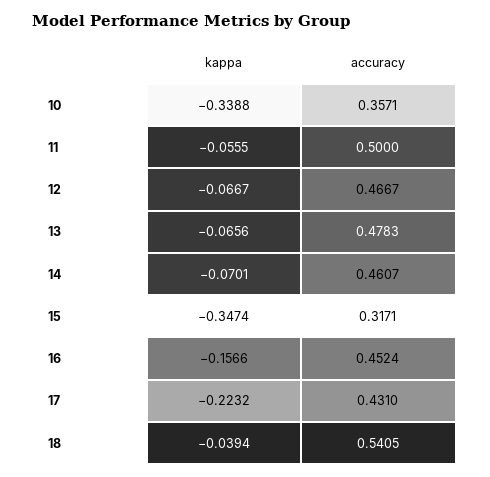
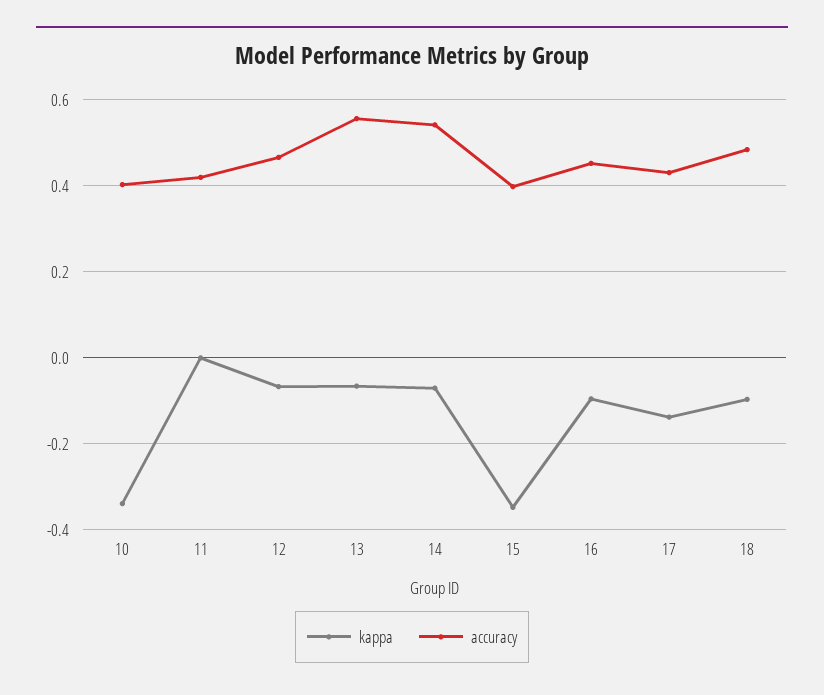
accuracy, 10: 0.3571 -> 0.4
kappa, 11: -0.0555 -> 0
accuracy, 11: 0.5 -> 0.42
accuracy, 13: 0.4783 -> 0.56
accuracy, 14: 0.4607 -> 0.54
accuracy, 15: 0.3171 -> 0.4
kappa, 16: -0.1566 -> -0.1
kappa, 17: -0.2232 -> -0.14
kappa, 18: -0.0394 -> -0.1
accuracy, 18: 0.5405 -> 0.48

